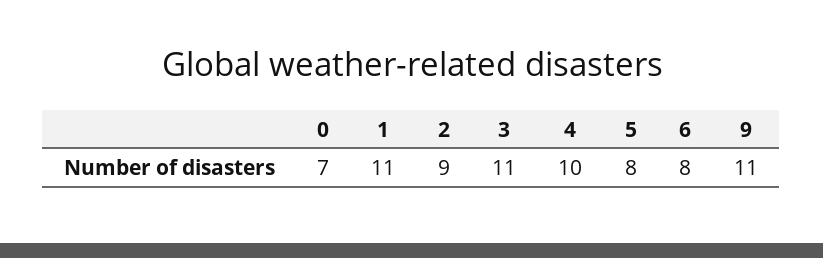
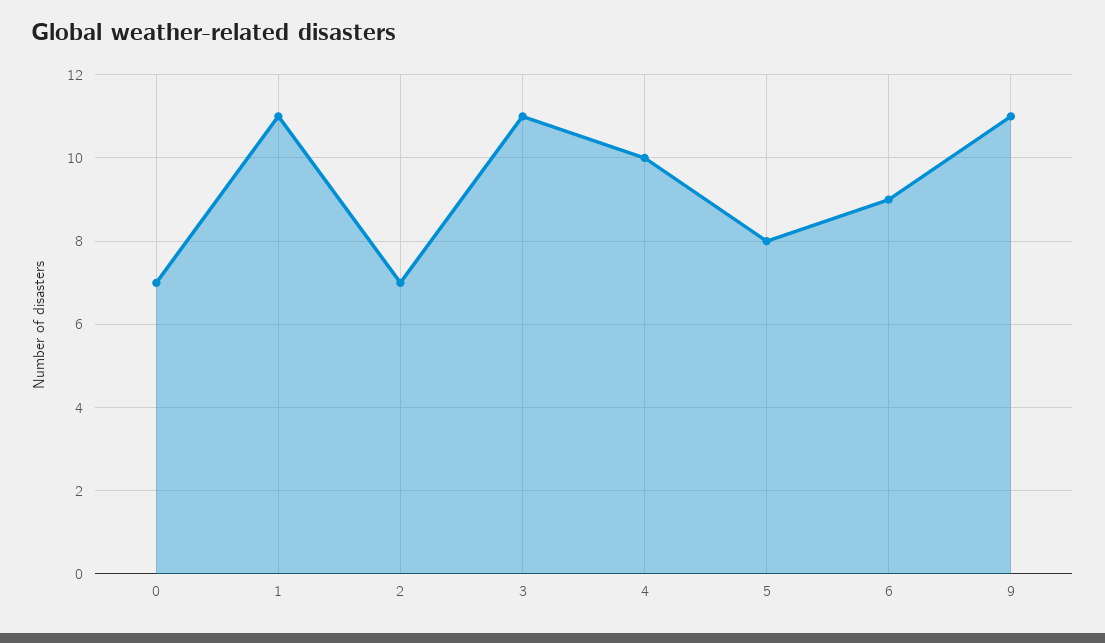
2: 9 -> 7
6: 8 -> 9

